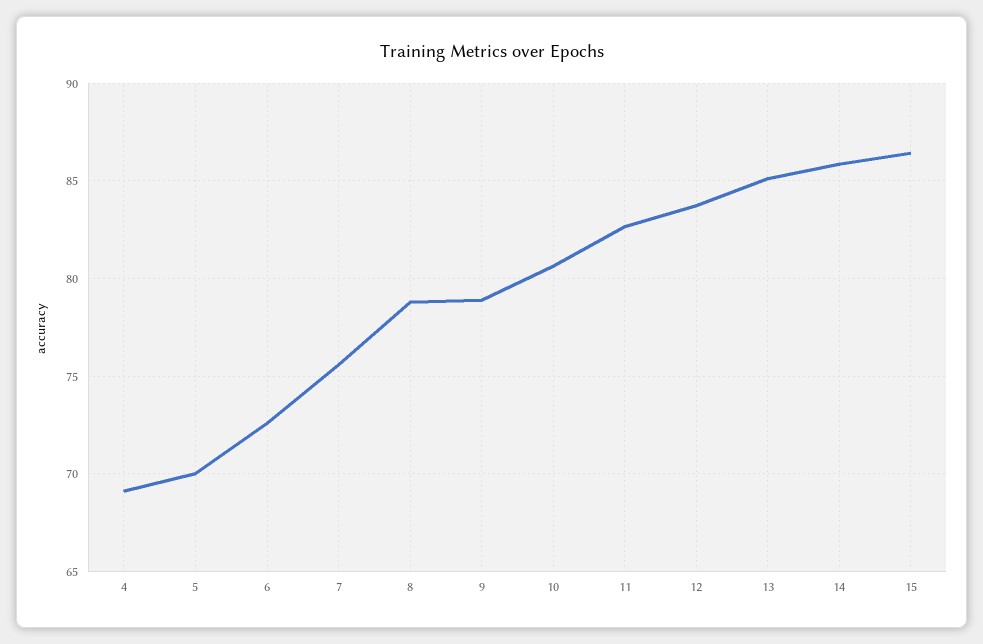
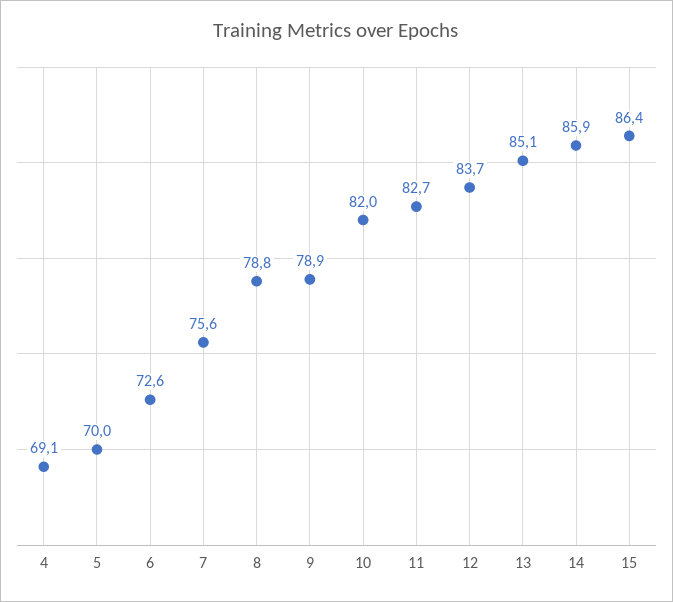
10: 80.5 -> 82

